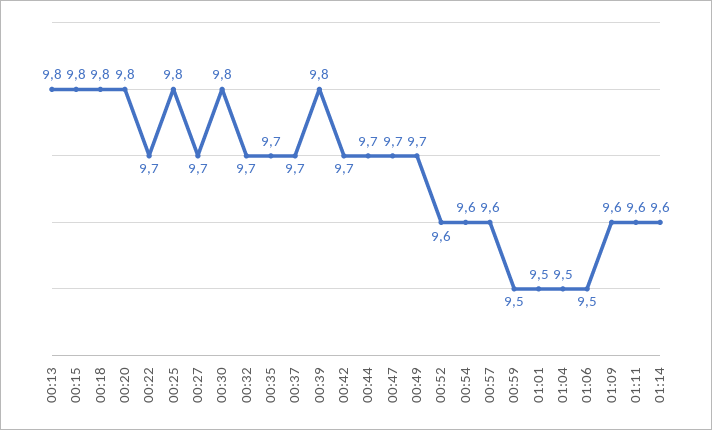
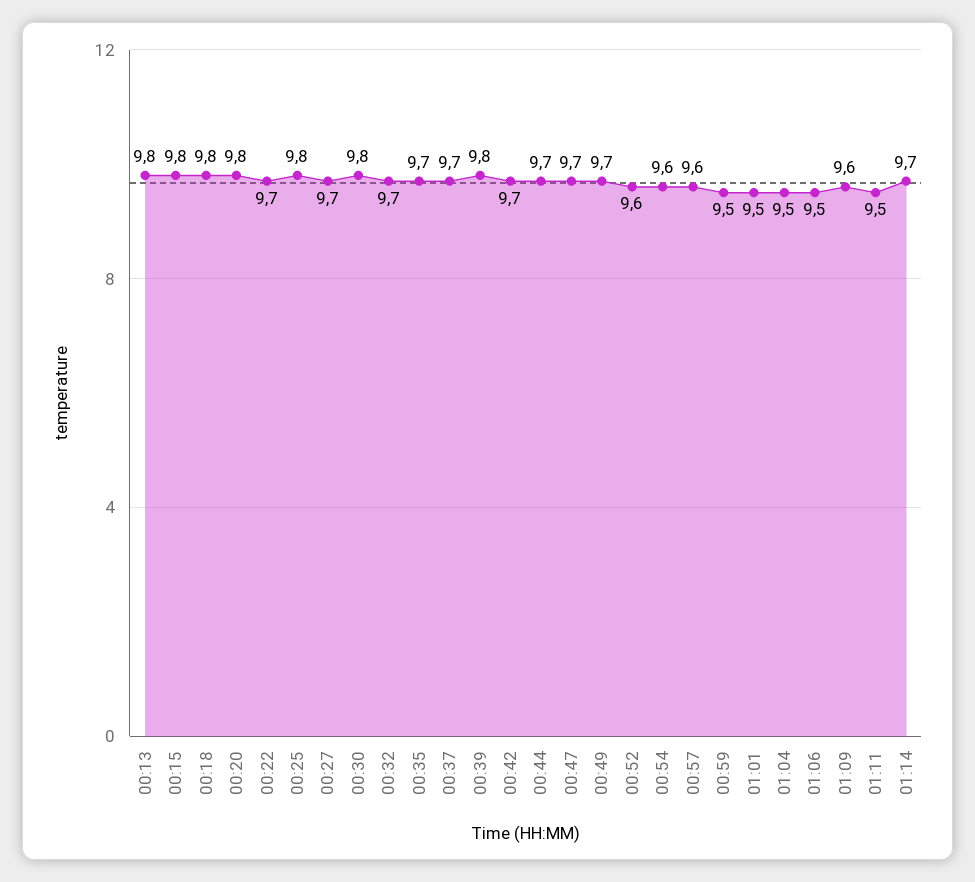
01:11: 9.6 -> 9.5
01:14: 9.6 -> 9.7

